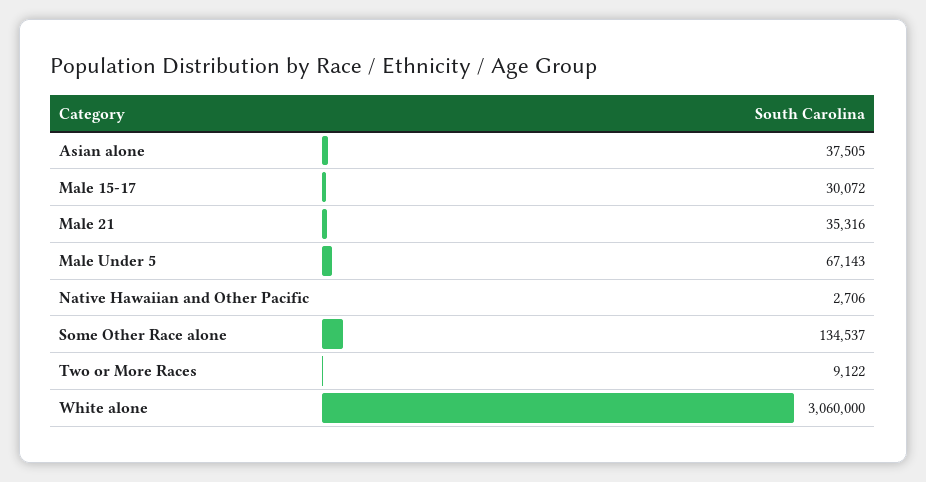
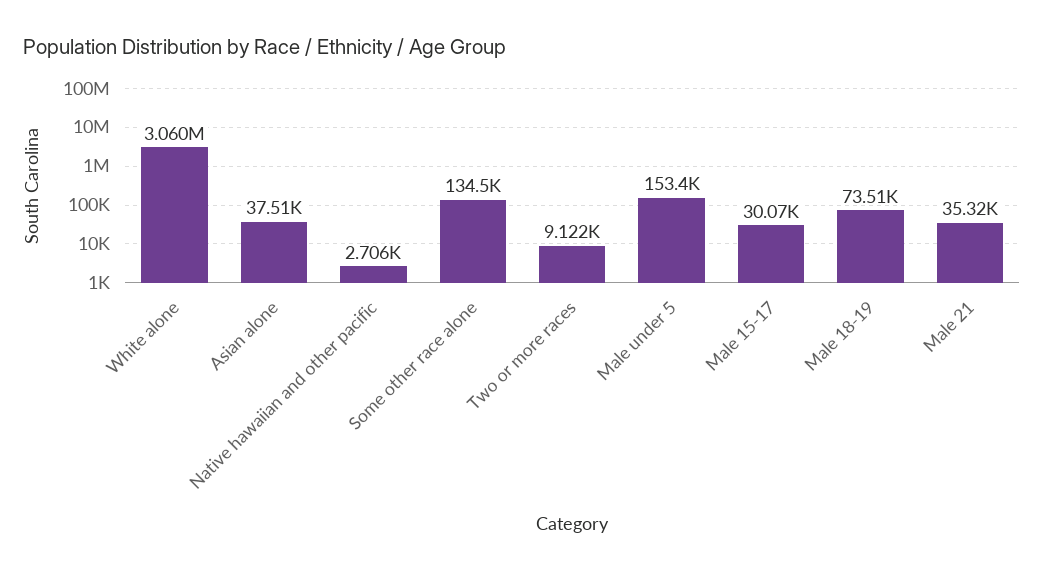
Male Under 5: 67143 -> 153400
Male 18-19: none -> 73510

